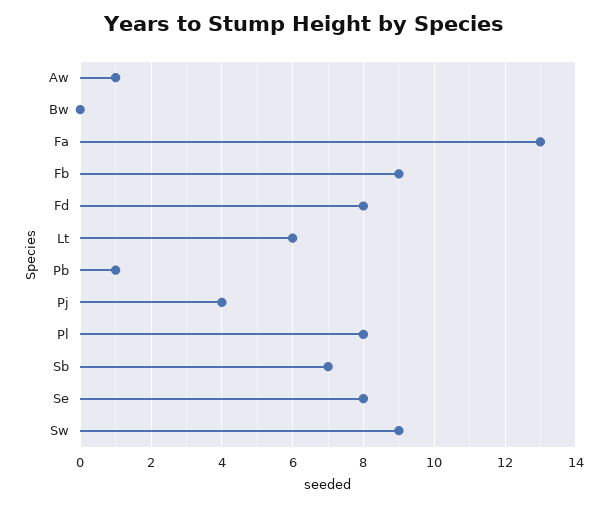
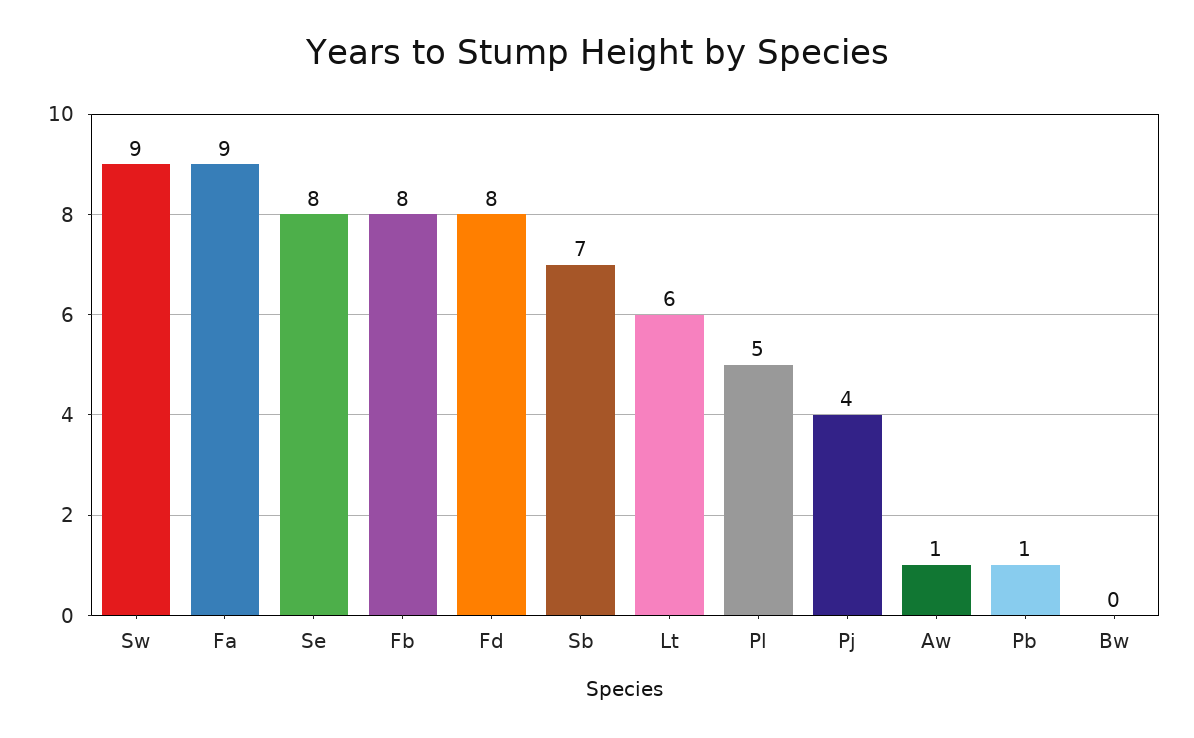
Fa: 13 -> 9
Fb: 9 -> 8
Pl: 8 -> 5

